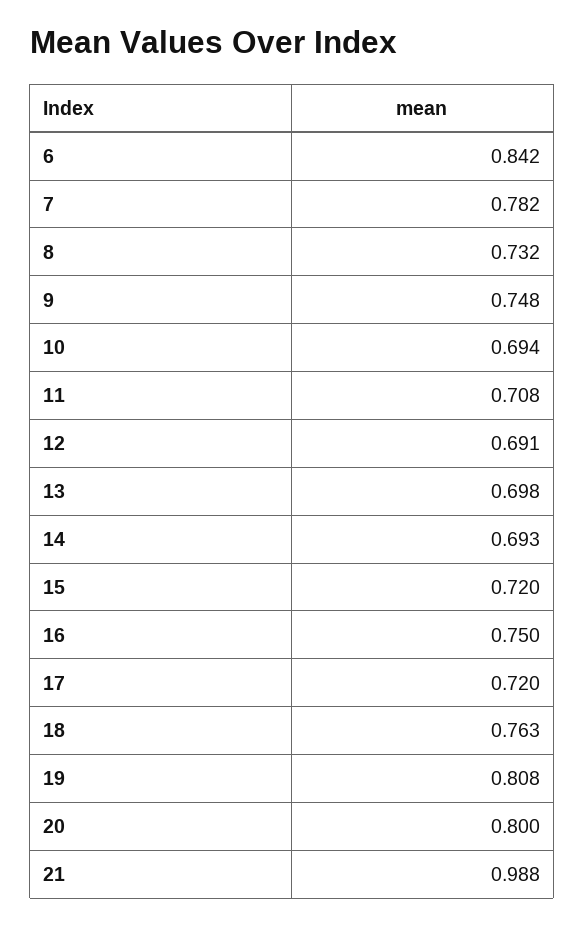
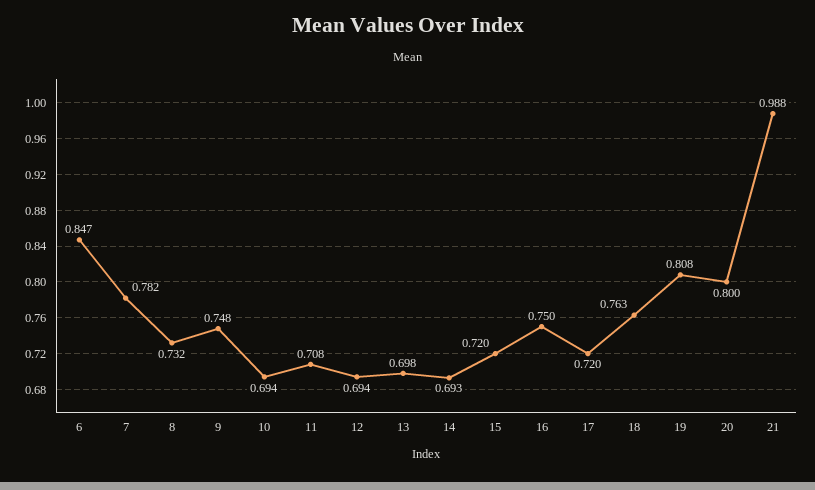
6: 0.842 -> 0.847
12: 0.691 -> 0.694

